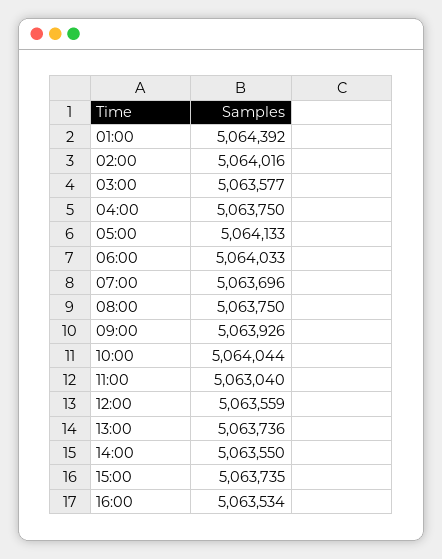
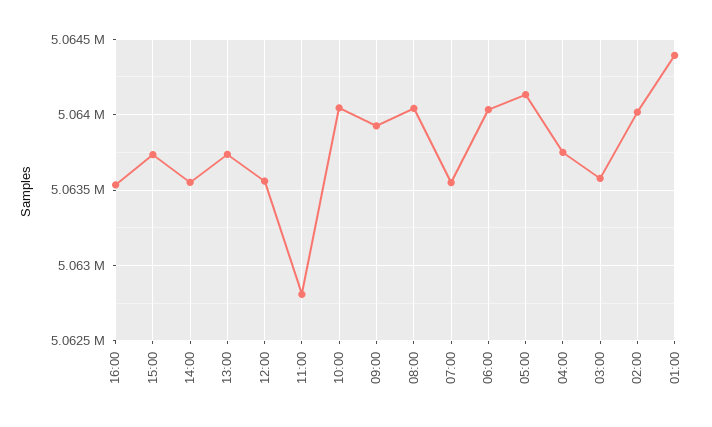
07:00: 5063696 -> 5063550
08:00: 5063750 -> 5064050
11:00: 5063040 -> 5062800

